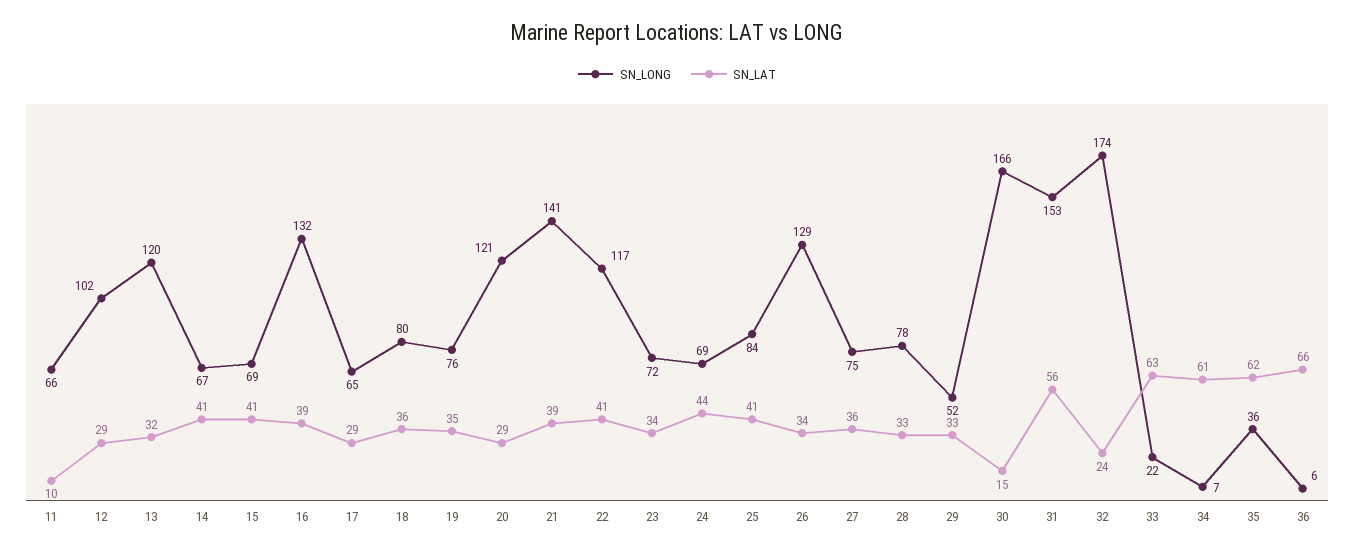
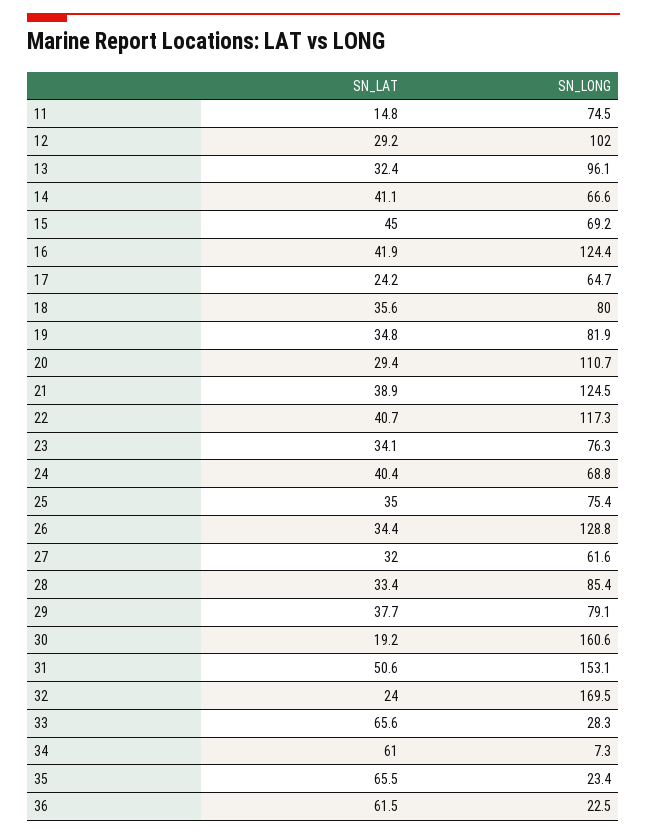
SN_LONG, 11: 66 -> 74.5
SN_LAT, 11: 10 -> 14.8
SN_LONG, 13: 120 -> 96.1
SN_LAT, 15: 41 -> 45
SN_LONG, 16: 132 -> 124.4
SN_LAT, 16: 39 -> 41.9
SN_LAT, 17: 29 -> 24.2
SN_LONG, 19: 76 -> 81.9
SN_LONG, 20: 121 -> 110.7
SN_LONG, 21: 141 -> 124.5
SN_LONG, 23: 72 -> 76.3
SN_LAT, 24: 44 -> 40.4
SN_LONG, 25: 84 -> 75.4
SN_LAT, 25: 41 -> 35
SN_LONG, 27: 75 -> 61.6
SN_LAT, 27: 36 -> 32
SN_LONG, 28: 78 -> 85.4
SN_LONG, 29: 52 -> 79.1
SN_LAT, 29: 33 -> 37.7
SN_LONG, 30: 166 -> 160.6
SN_LAT, 30: 15 -> 19.2
SN_LAT, 31: 56 -> 50.6
SN_LONG, 32: 174 -> 169.5
SN_LONG, 33: 22 -> 28.3
SN_LAT, 33: 63 -> 65.6
SN_LONG, 35: 36 -> 23.4
SN_LAT, 35: 62 -> 65.5
SN_LONG, 36: 6 -> 22.5
SN_LAT, 36: 66 -> 61.5

